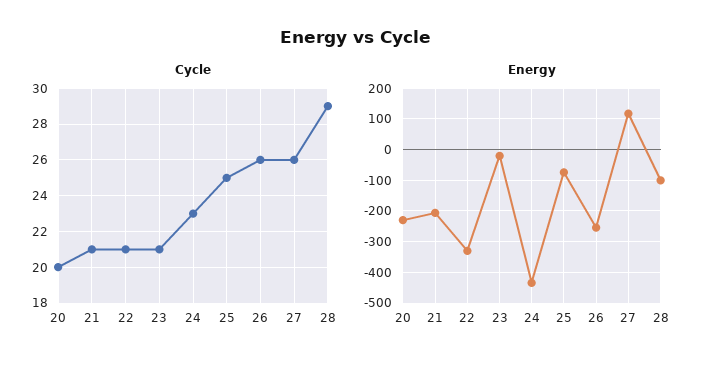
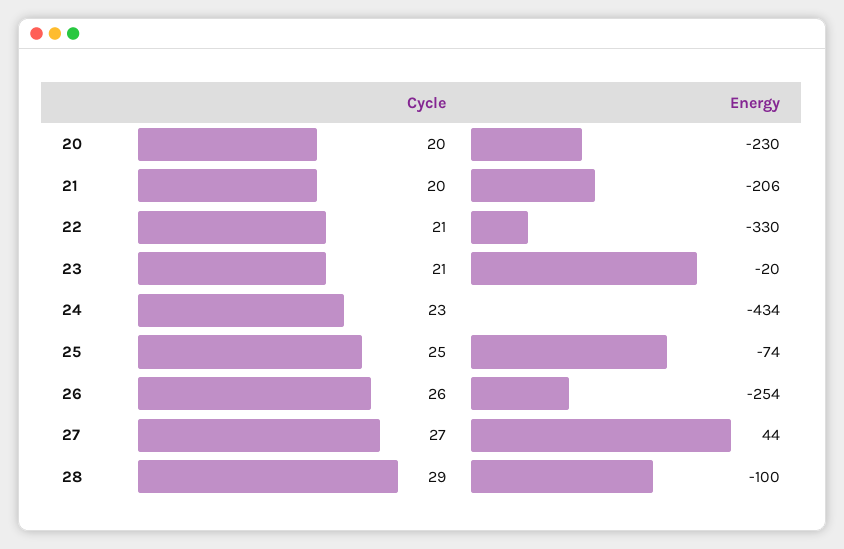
Cycle, 21: 21 -> 20
Cycle, 27: 26 -> 27
Energy, 27: 120 -> 44

